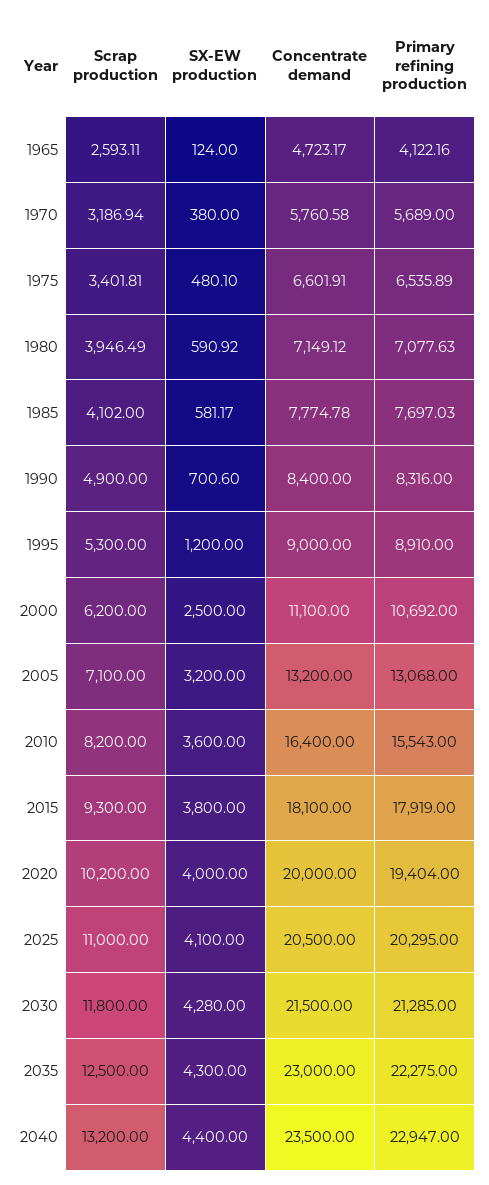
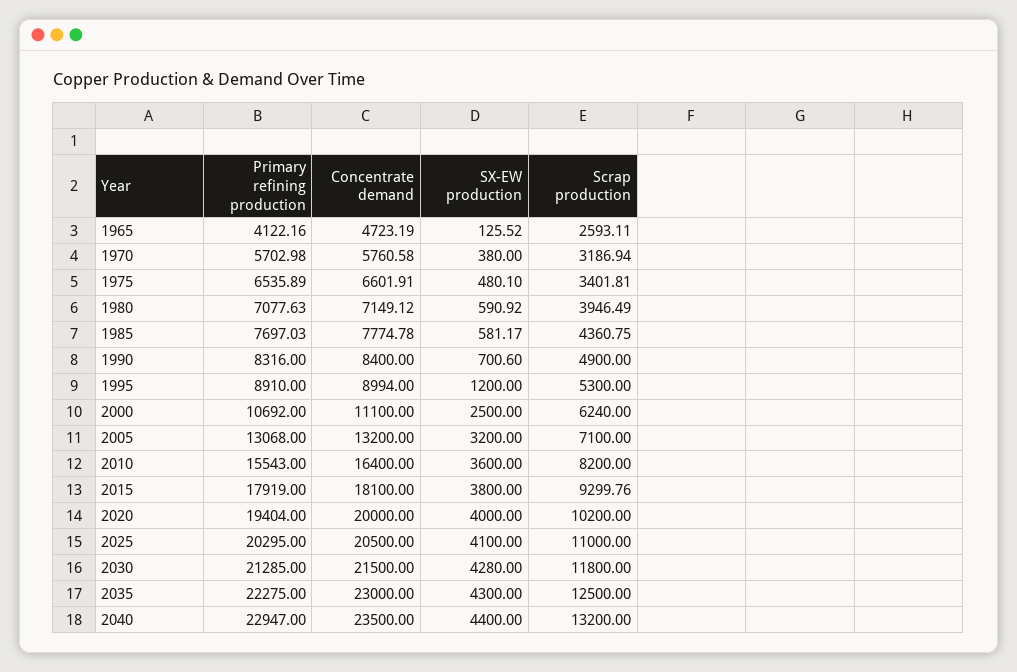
SX-EW production, 1965: 124 -> 125.52
Concentrate demand, 1965: 4723.17 -> 4723.19
Primary refining production, 1970: 5689 -> 5702.98
Scrap production, 1985: 4102 -> 4360.75
Concentrate demand, 1995: 9000 -> 8994
Scrap production, 2000: 6200 -> 6240
Scrap production, 2015: 9300 -> 9299.76

